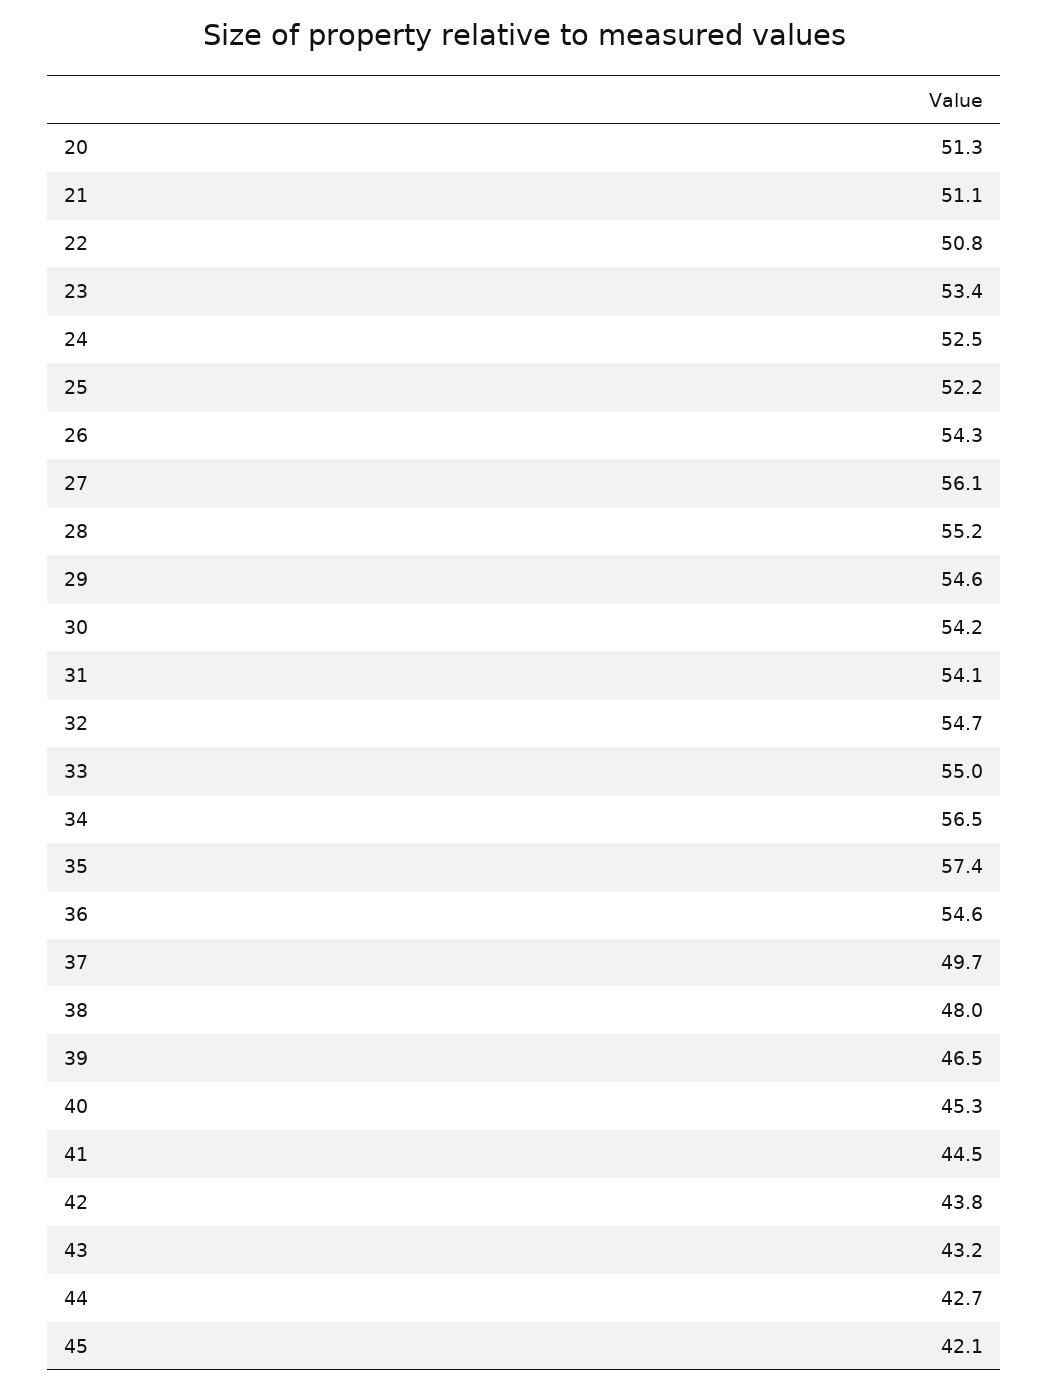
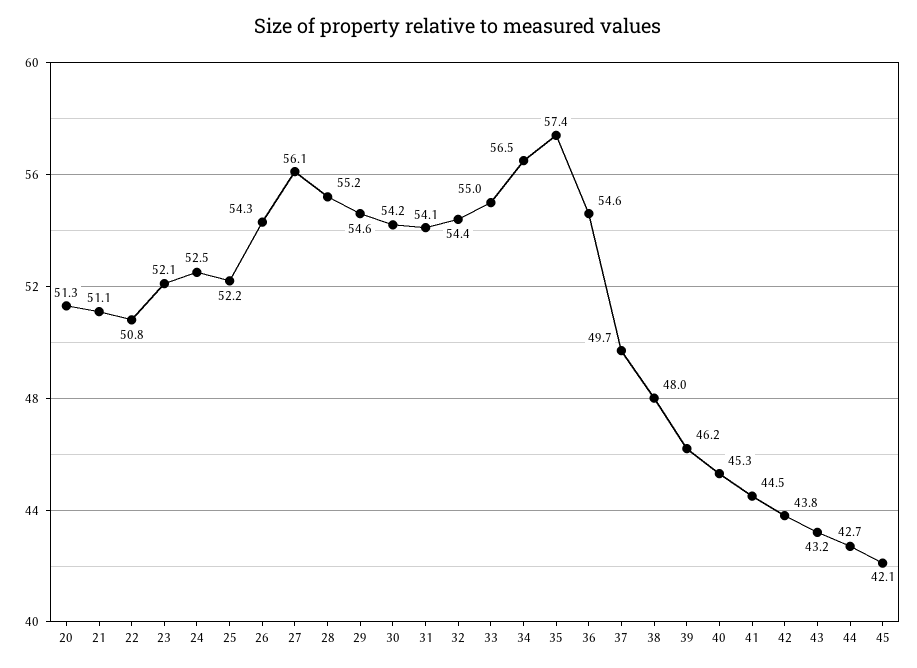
23: 53.4 -> 52.1
32: 54.7 -> 54.4
39: 46.5 -> 46.2

